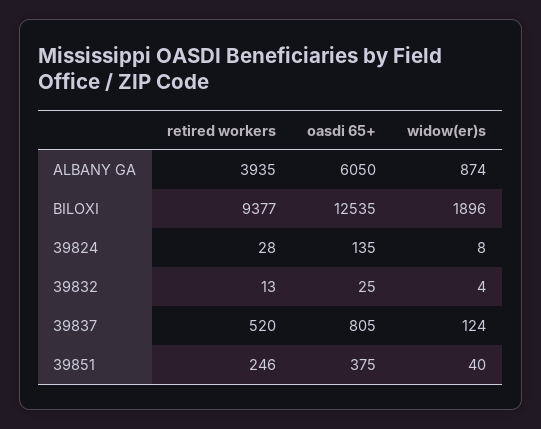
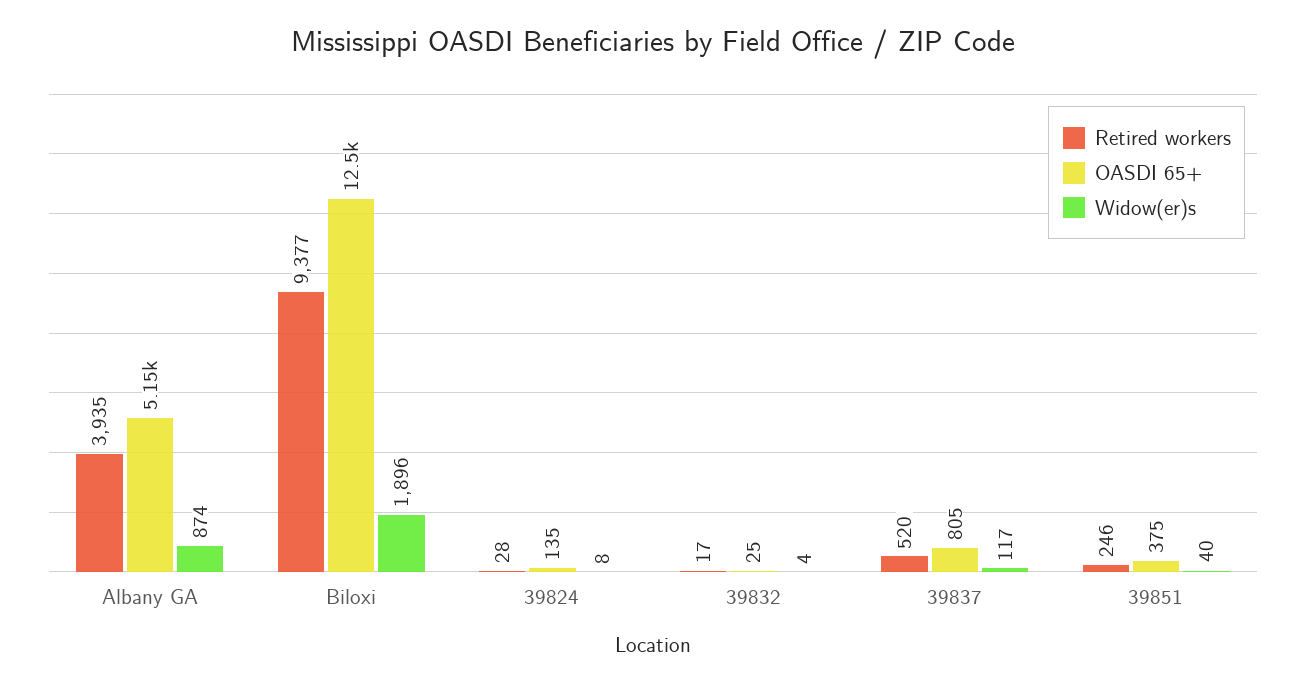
oasdi 65+, ALBANY GA: 6050 -> 5150
retired workers, 39832: 13 -> 17
widow(er)s, 39837: 124 -> 117

